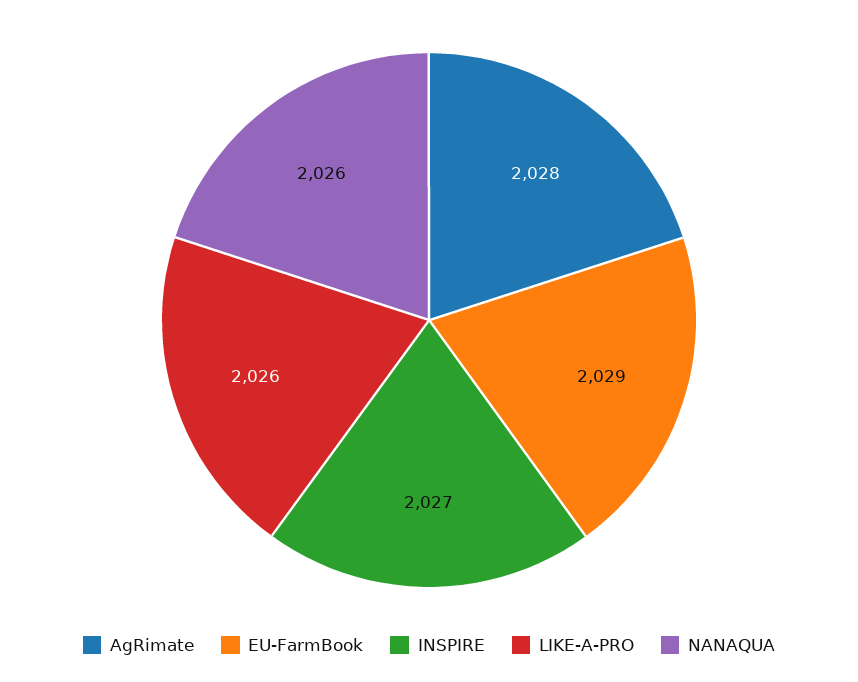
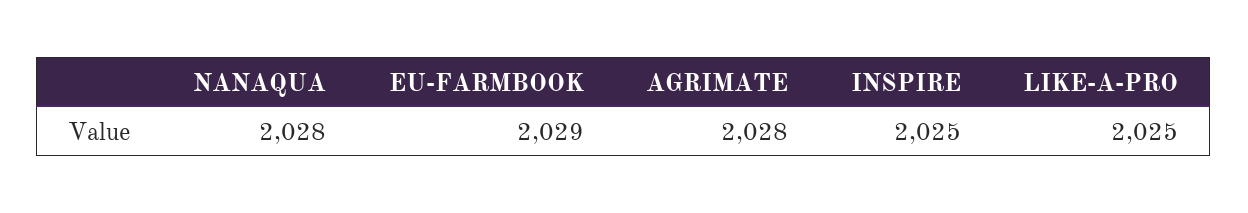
INSPIRE: 2027 -> 2025
LIKE-A-PRO: 2026 -> 2025
NANAQUA: 2026 -> 2028

